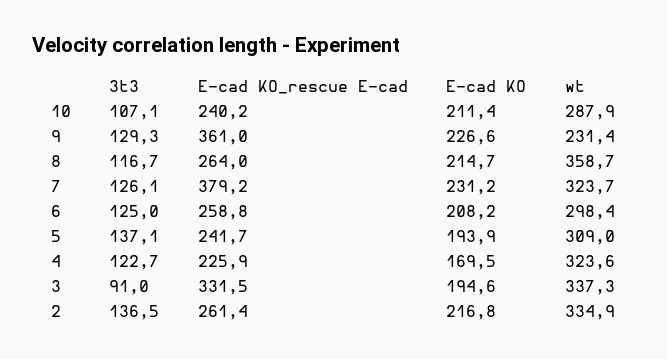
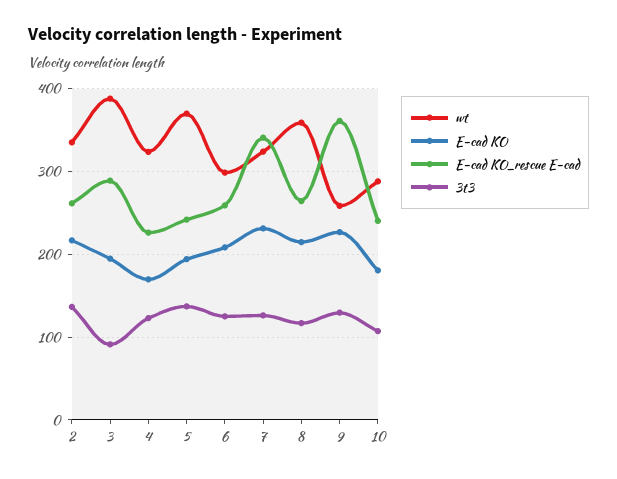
E-cad KO, 10: 211.4 -> 180
wt, 9: 231.4 -> 260
E-cad KO_rescue E-cad, 7: 379.2 -> 340
wt, 5: 309 -> 370
E-cad KO_rescue E-cad, 3: 331.5 -> 290
wt, 3: 337.3 -> 390

